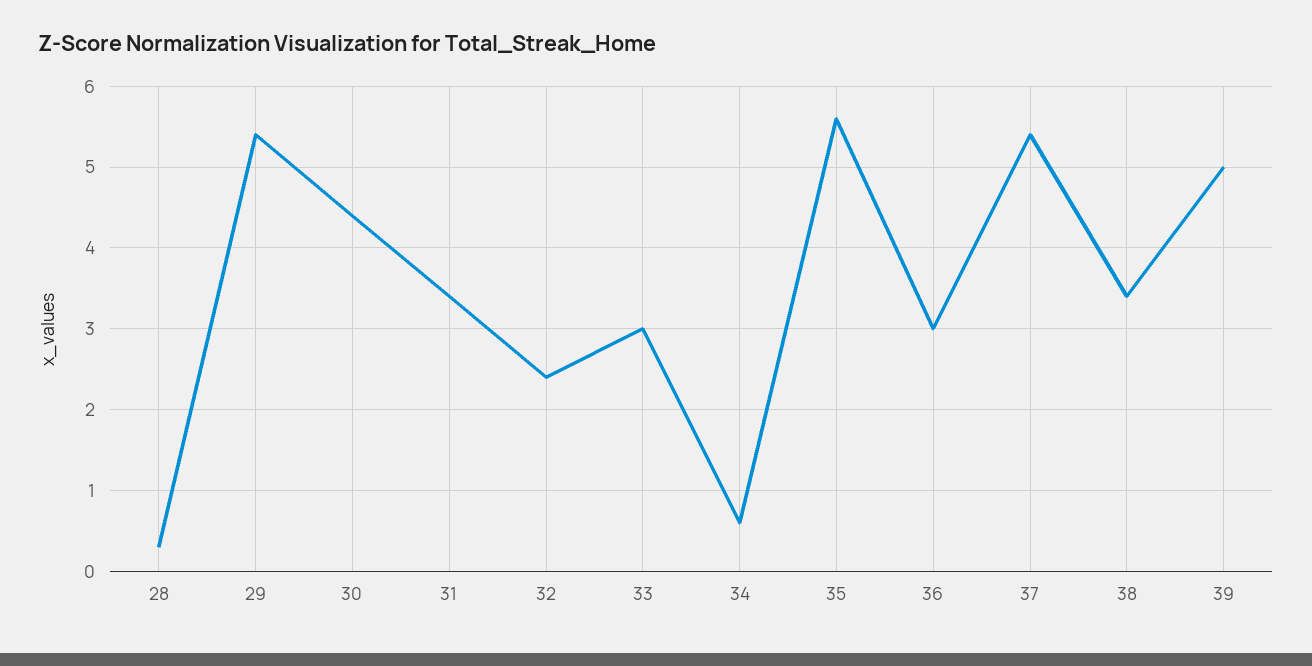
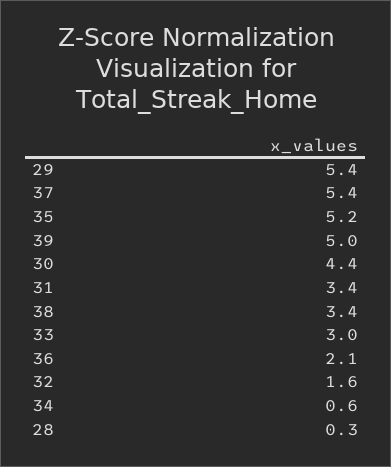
32: 2.4 -> 1.6
35: 5.6 -> 5.2
36: 3 -> 2.1

